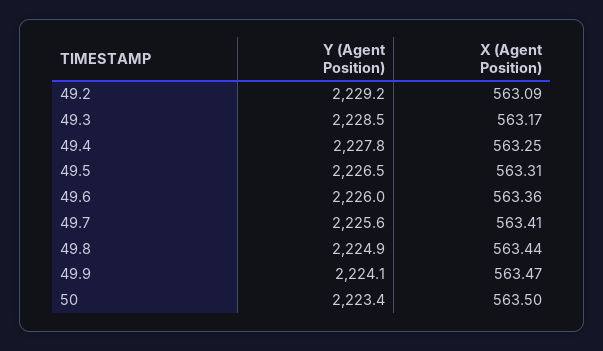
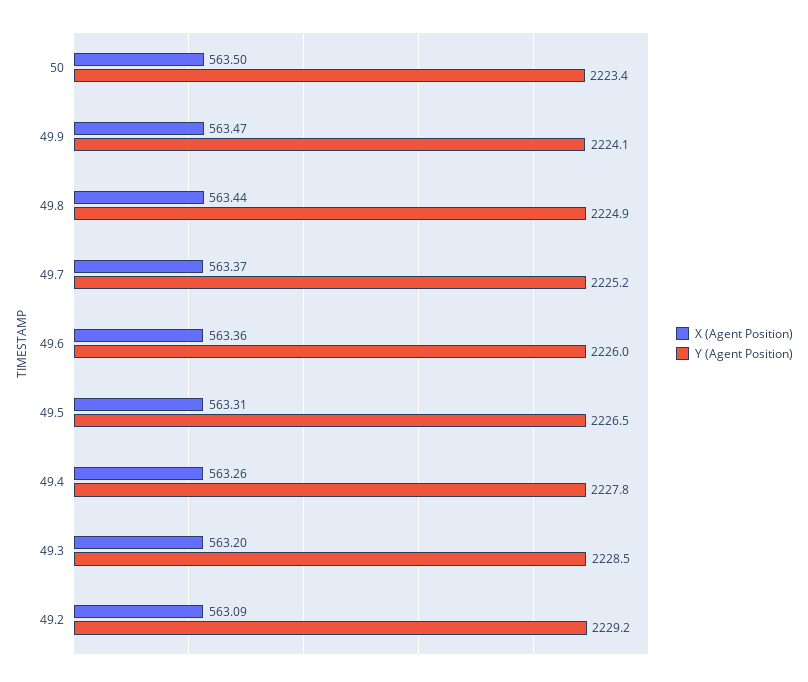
X (Agent Position), 49.3: 563.17 -> 563.2
X (Agent Position), 49.4: 563.25 -> 563.26
Y (Agent Position), 49.7: 2225.6 -> 2225.2
X (Agent Position), 49.7: 563.41 -> 563.37

